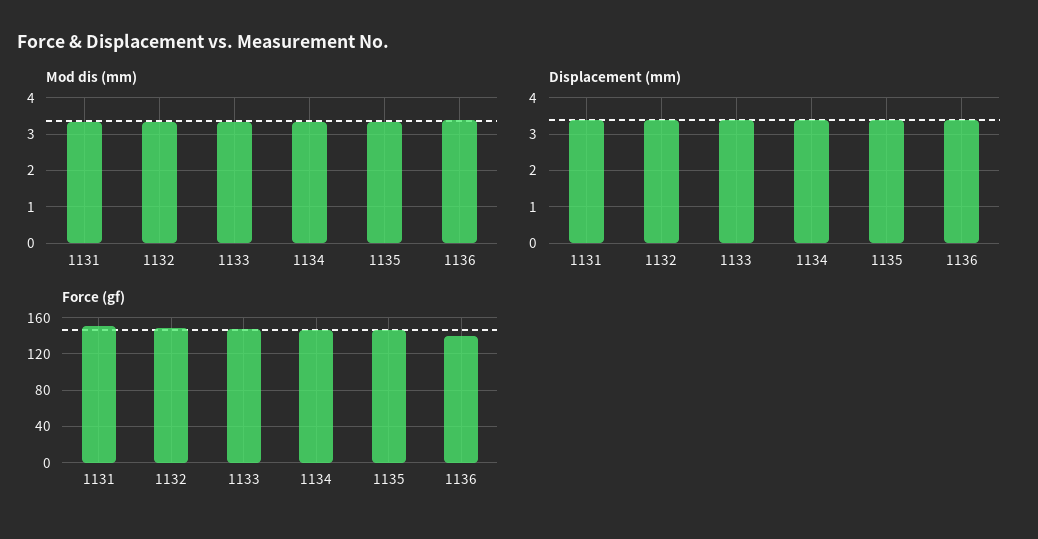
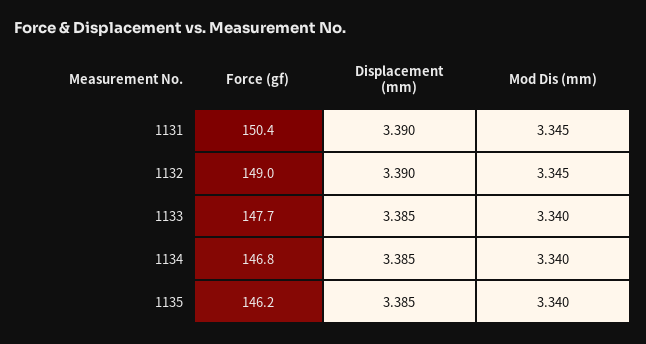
Mod dis (mm), 1136: 3.4 -> none
Displacement (mm), 1136: 3.4 -> none
Force (gf), 1136: 140 -> none

